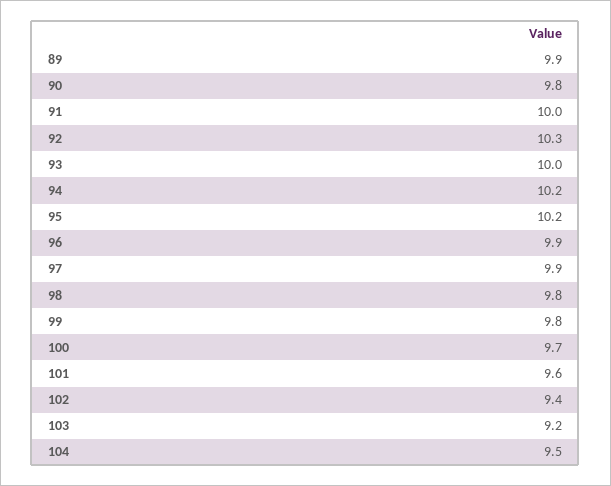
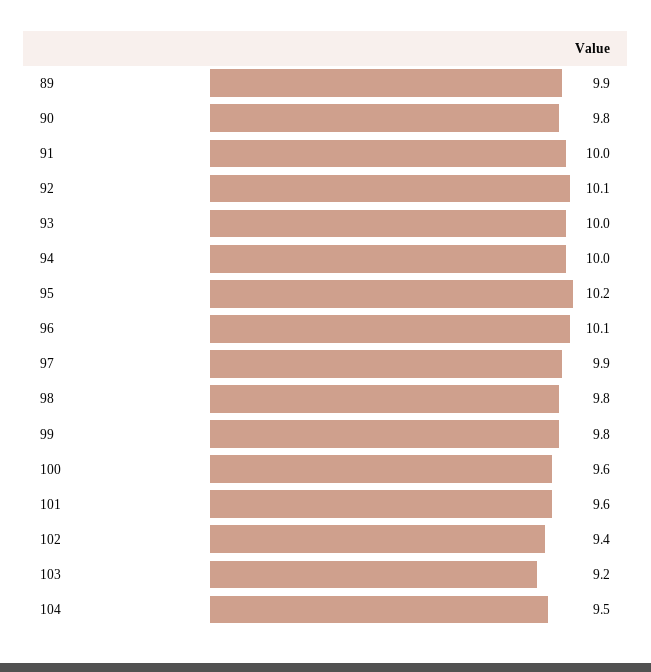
92: 10.3 -> 10.1
94: 10.2 -> 10
96: 9.9 -> 10.1
100: 9.7 -> 9.6

